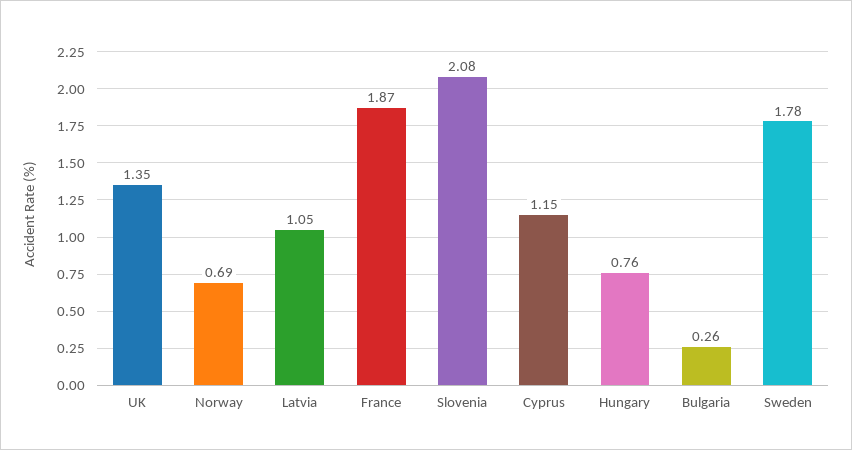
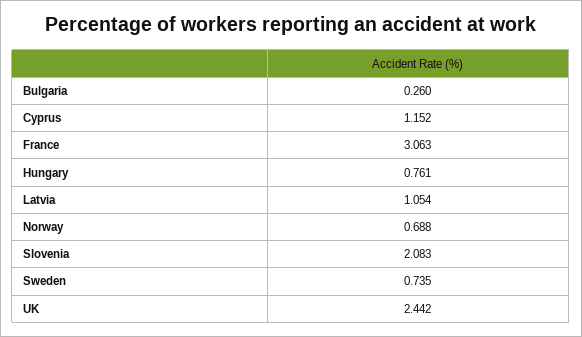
UK: 1.35 -> 2.442
France: 1.87 -> 3.063
Sweden: 1.78 -> 0.735

